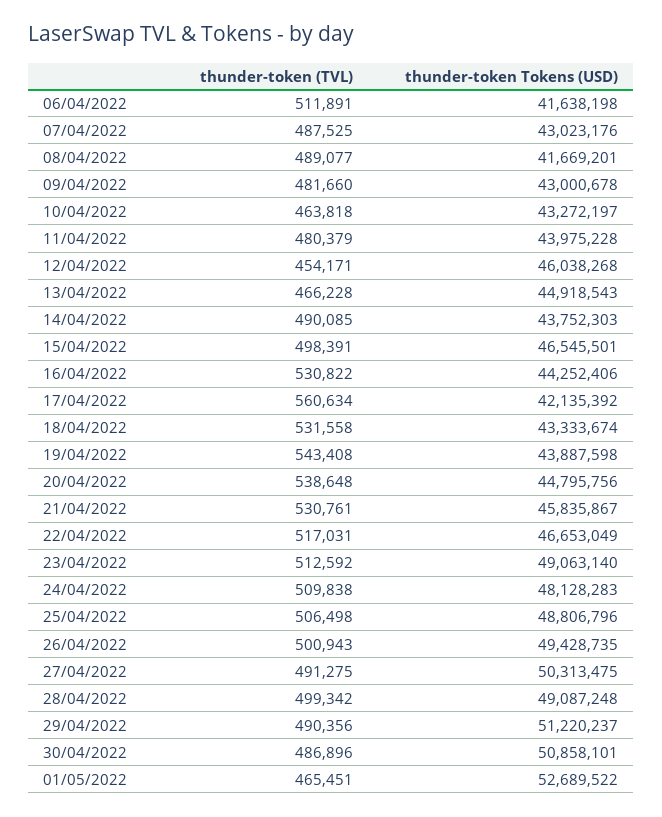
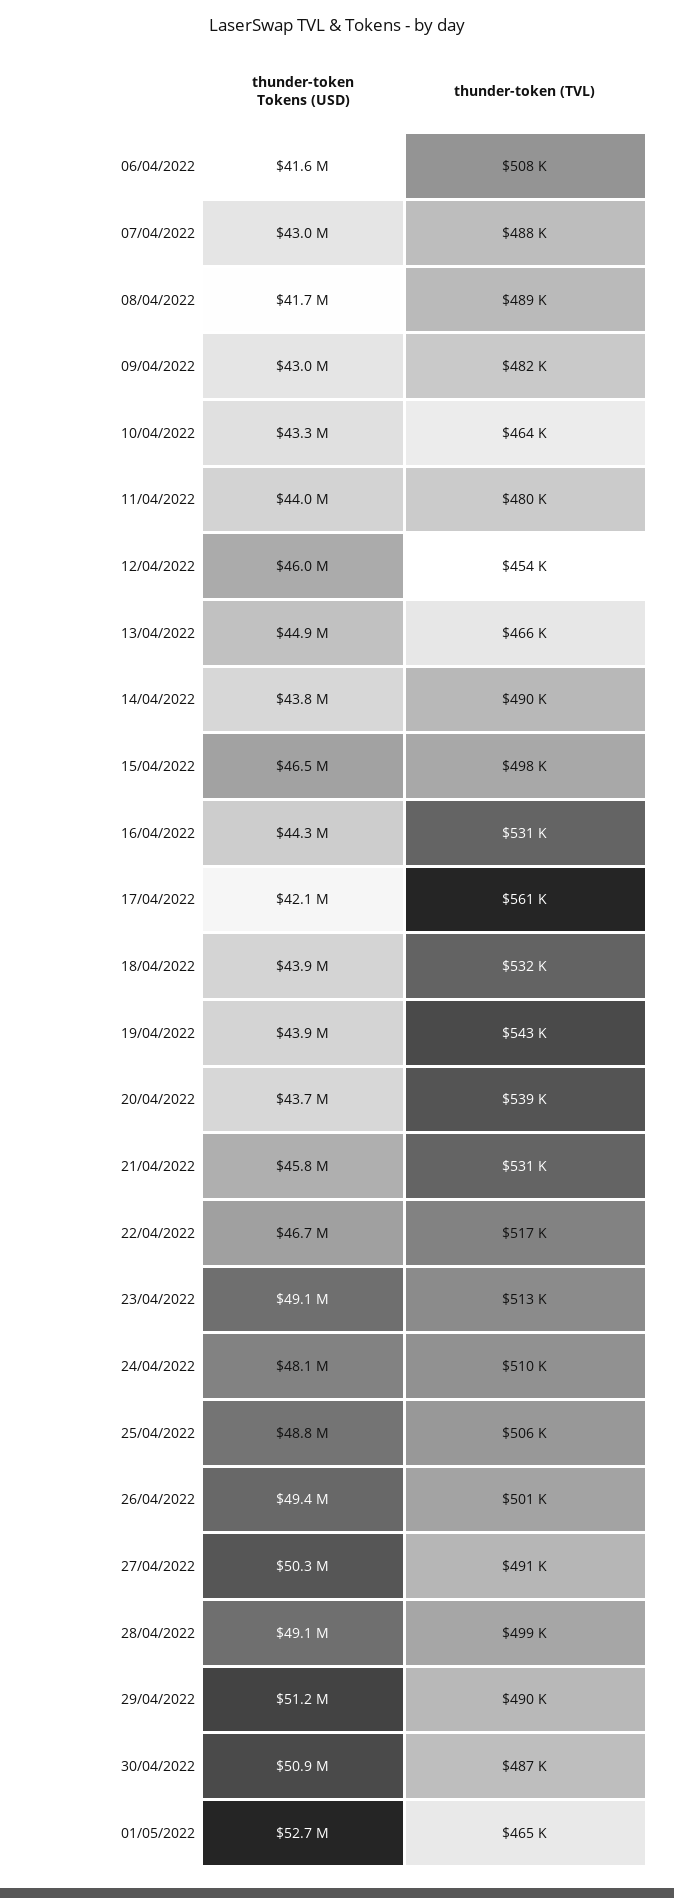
thunder-token (TVL), 06/04/2022: 511891 -> 508000
thunder-token Tokens (USD), 18/04/2022: 43333674 -> 43900000
thunder-token Tokens (USD), 20/04/2022: 44795756 -> 43700000

